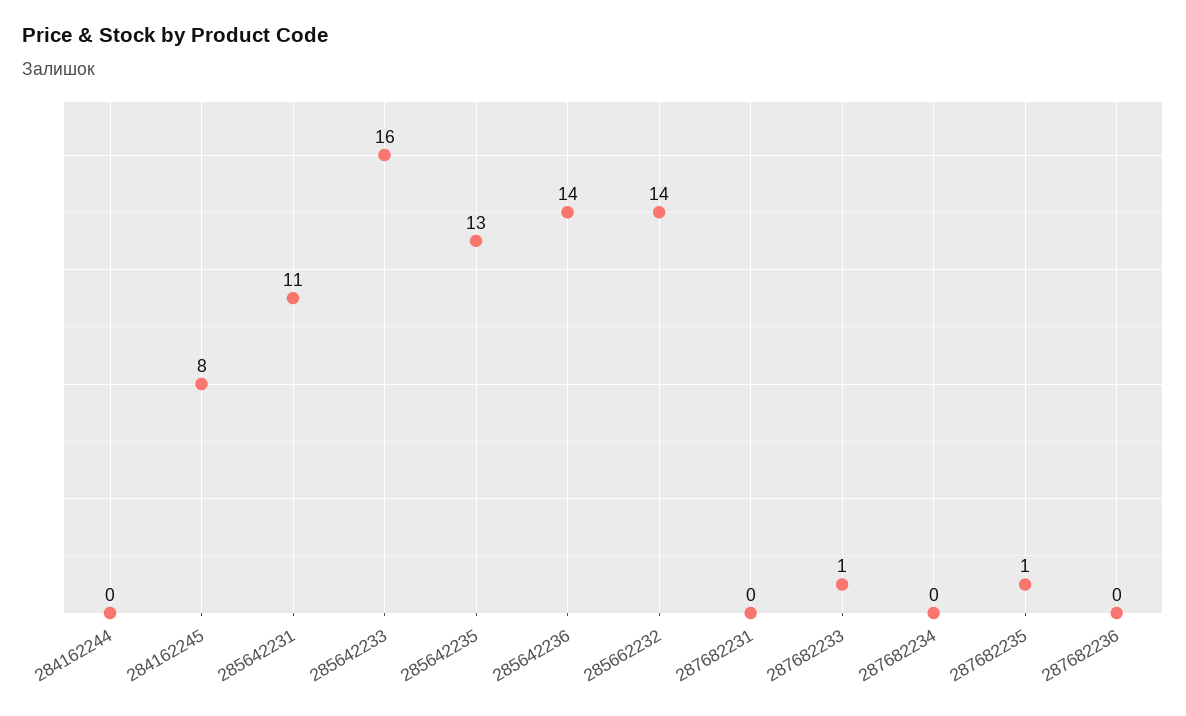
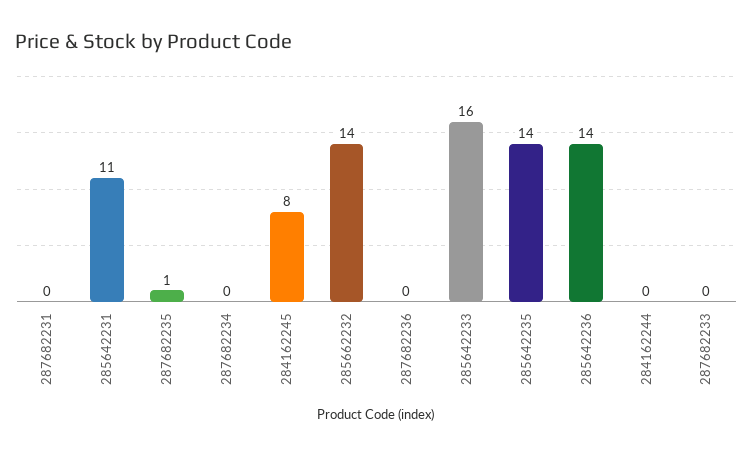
285642235: 13 -> 14
287682233: 1 -> 0

